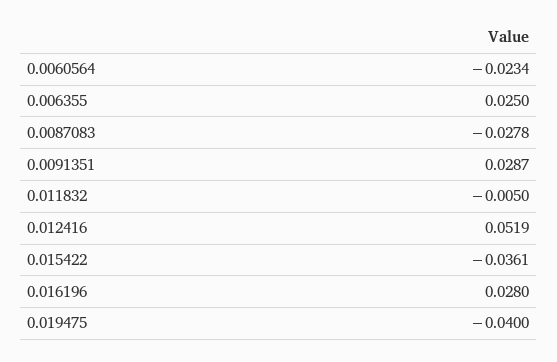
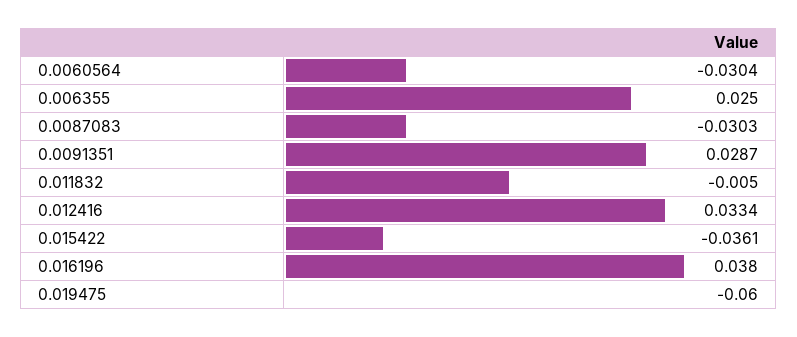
0.0060564: -0.0234 -> -0.0304
0.0087083: -0.0278 -> -0.0303
0.012416: 0.0519 -> 0.0334
0.016196: 0.028 -> 0.038
0.019475: -0.04 -> -0.06

